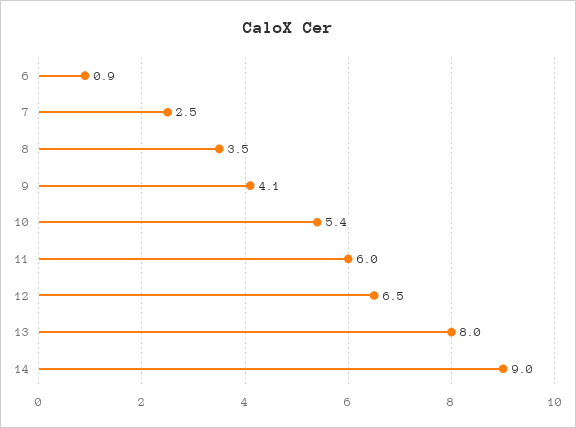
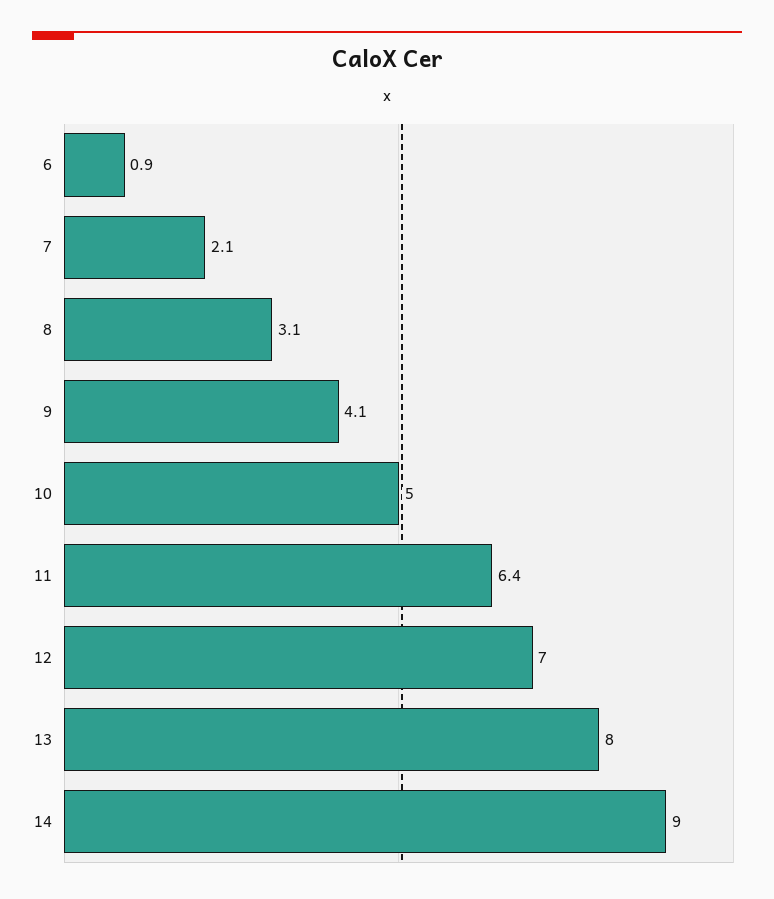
7: 2.5 -> 2.1
8: 3.5 -> 3.1
10: 5.4 -> 5
11: 6 -> 6.4
12: 6.5 -> 7

